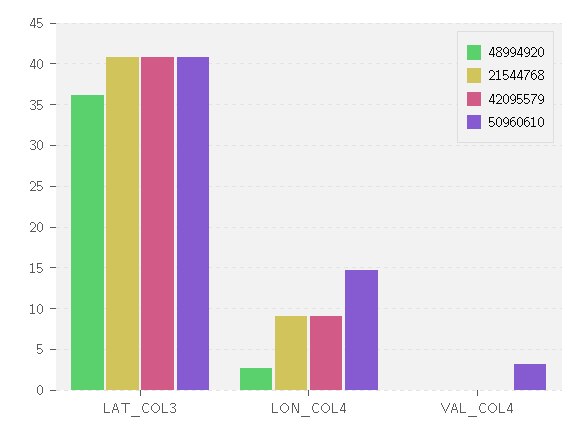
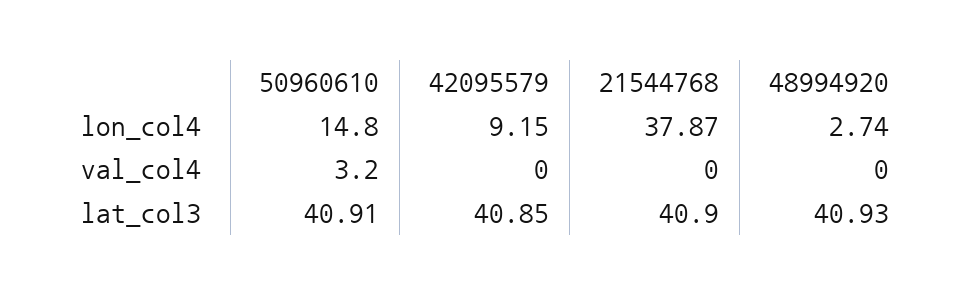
48994920, LAT_COL3: 36 -> 40.93
21544768, LON_COL4: 9 -> 37.87

